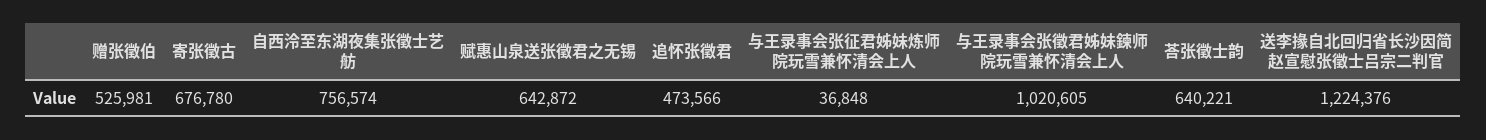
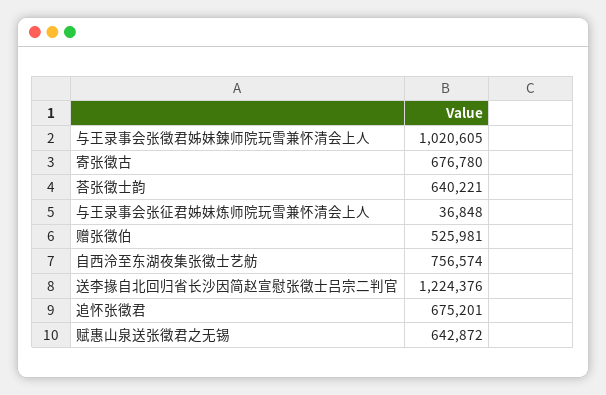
追怀张徵君: 473566 -> 675201

